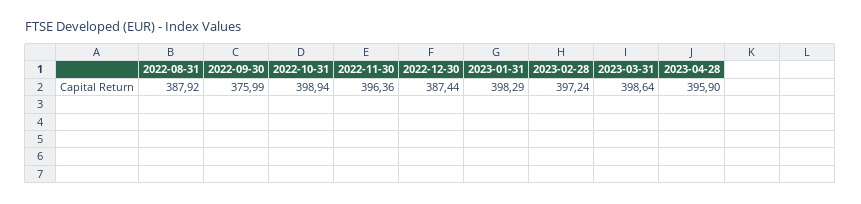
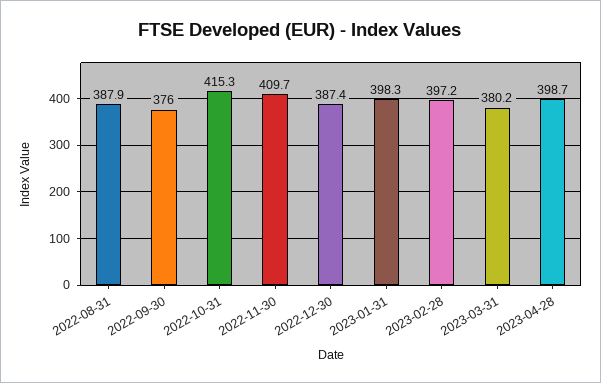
2022-10-31: 398.94 -> 415.3
2022-11-30: 396.36 -> 409.7
2023-03-31: 398.64 -> 380.2
2023-04-28: 395.9 -> 398.7

